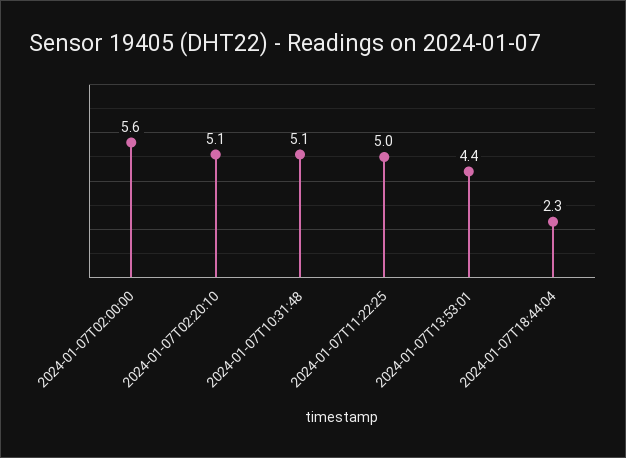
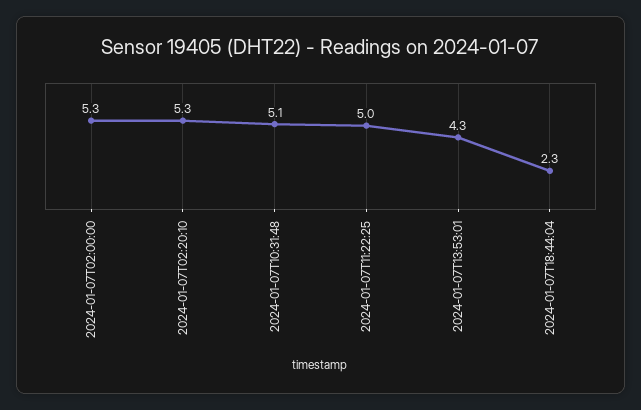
2024-01-07T02:00:00: 5.6 -> 5.3
2024-01-07T02:20:10: 5.1 -> 5.3
2024-01-07T13:53:01: 4.4 -> 4.3

